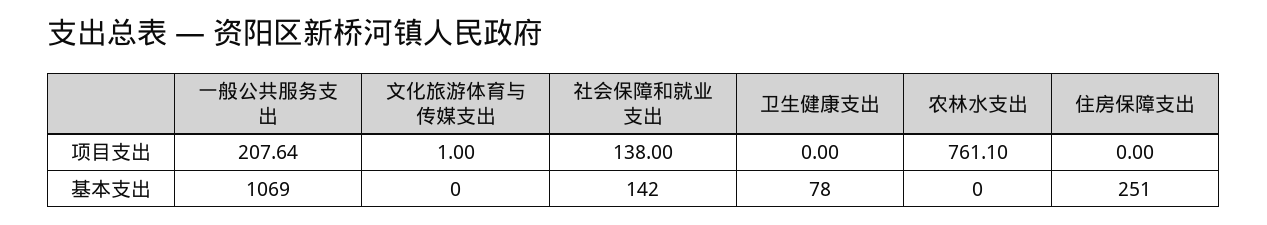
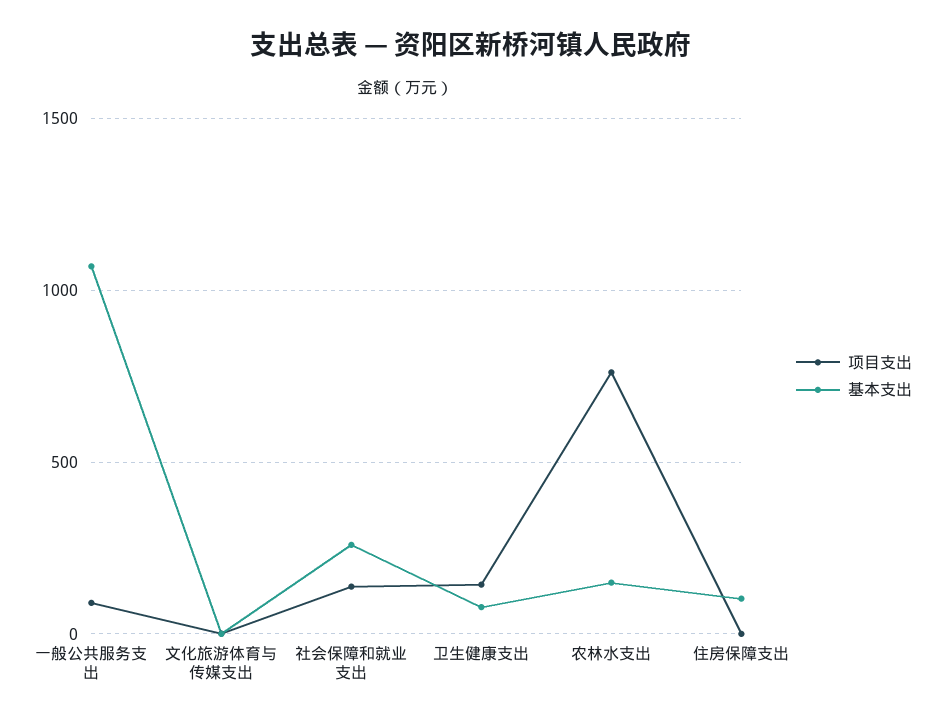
项目支出, 一般公共服务支出: 207.64 -> 100
项目支出, 卫生健康支出: 0 -> 150
基本支出, 社会保障和就业支出: 142 -> 250
基本支出, 农林水支出: 0 -> 150
基本支出, 住房保障支出: 251 -> 100

